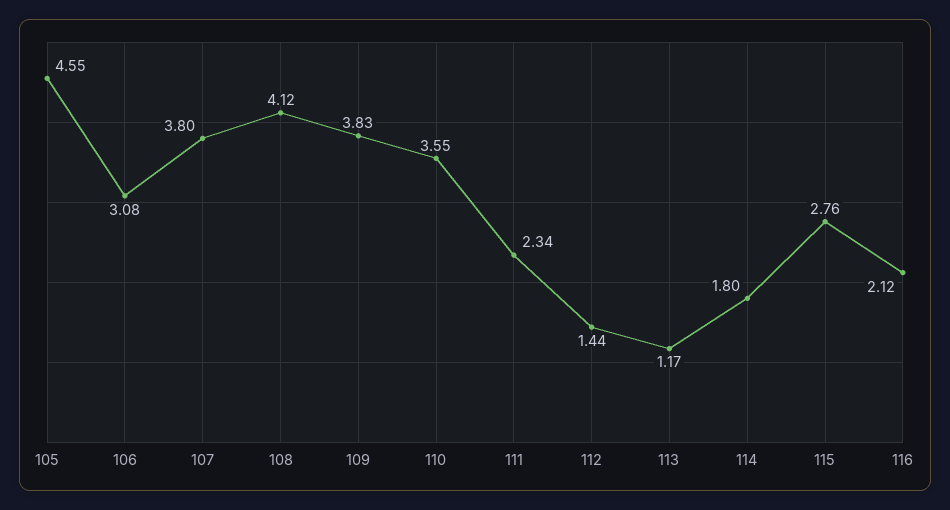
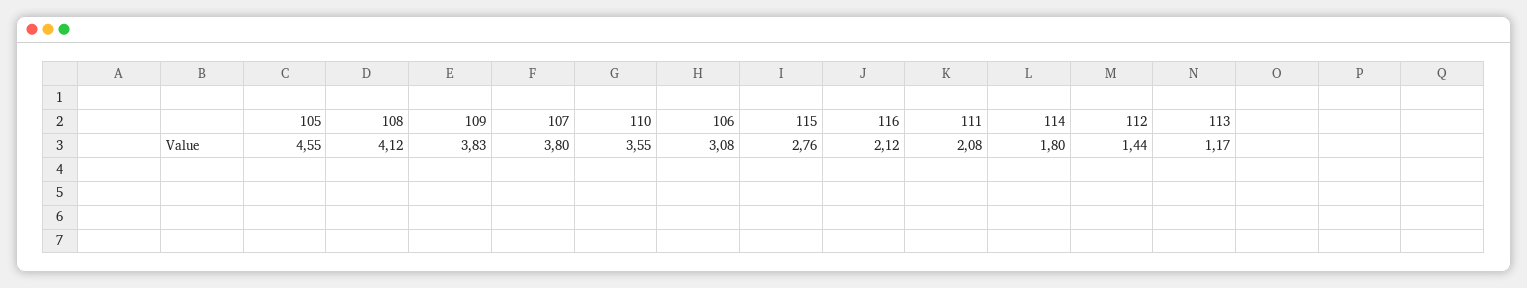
111: 2.34 -> 2.08

